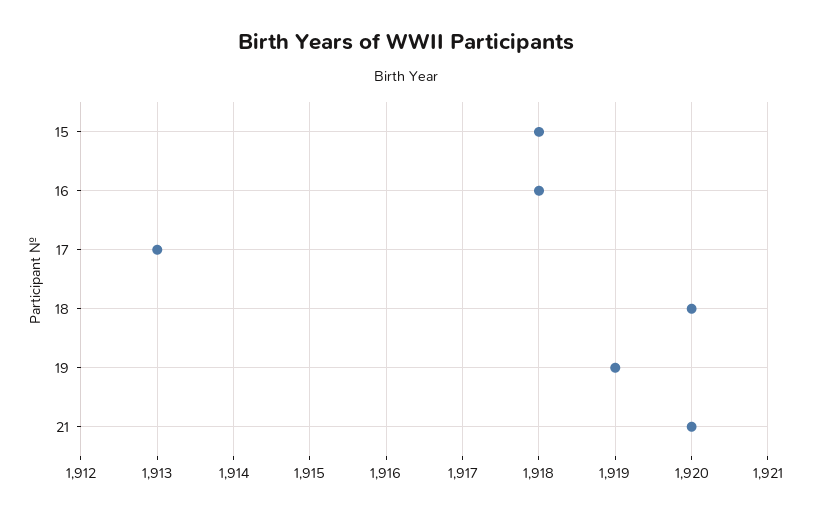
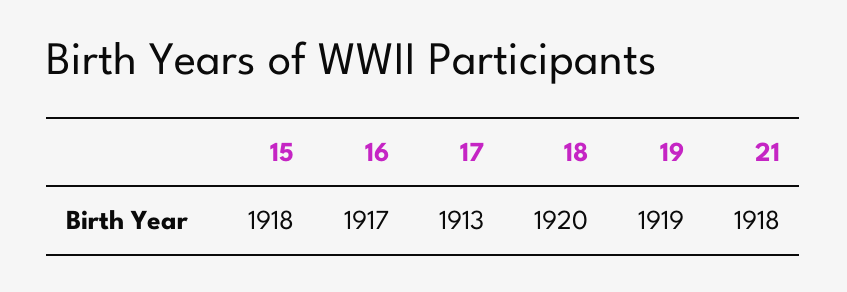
16: 1918 -> 1917
21: 1920 -> 1918

